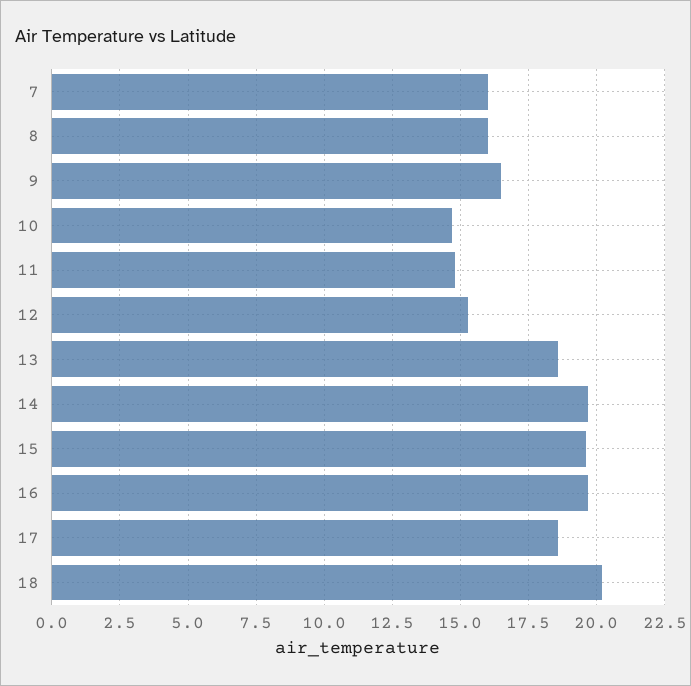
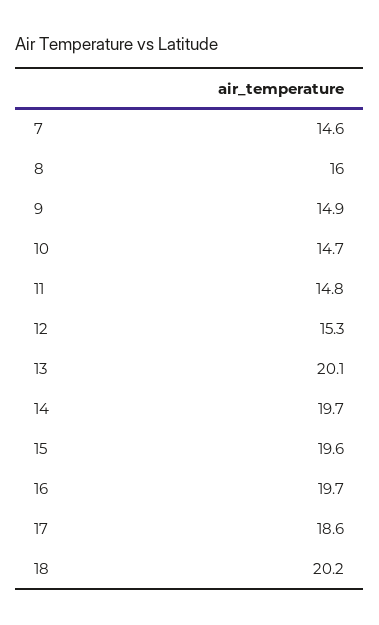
7: 16 -> 14.6
9: 16.5 -> 14.9
13: 18.5 -> 20.1

